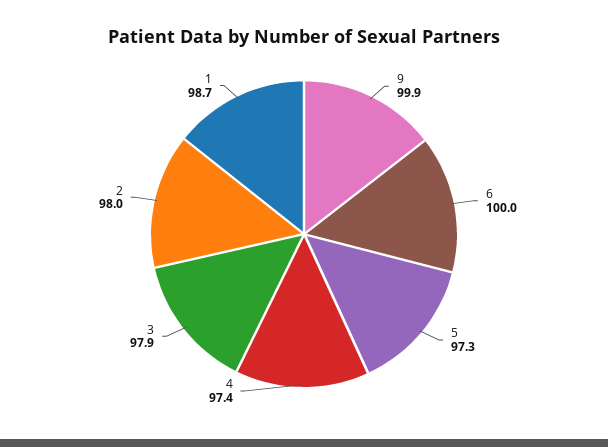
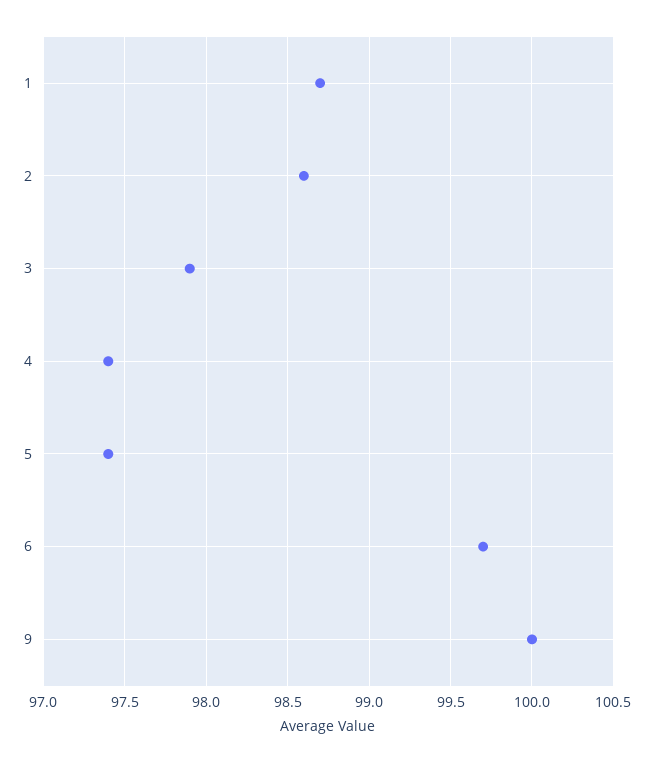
9: 99.9 -> 100
6: 100 -> 99.7
5: 97.3 -> 97.4
2: 98 -> 98.6

